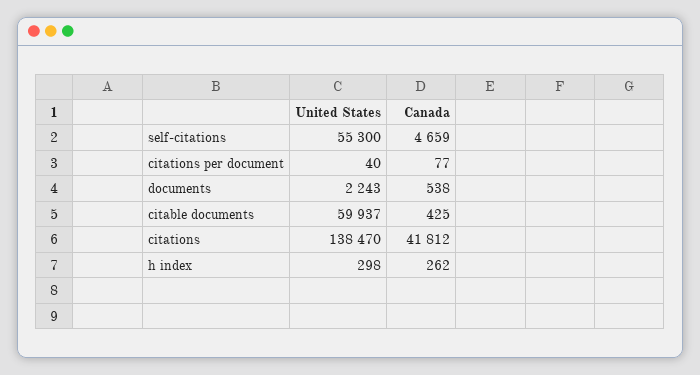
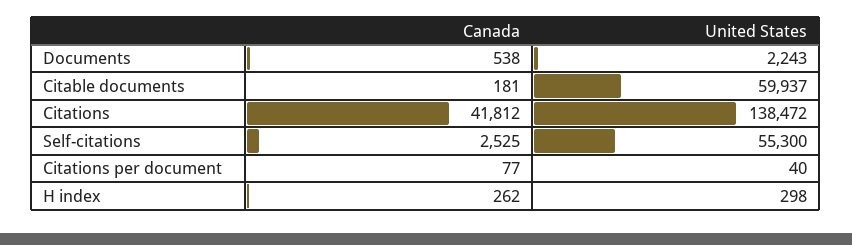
Canada, self-citations: 4659 -> 2525
Canada, citable documents: 425 -> 181
United States, citations: 138470 -> 138472

